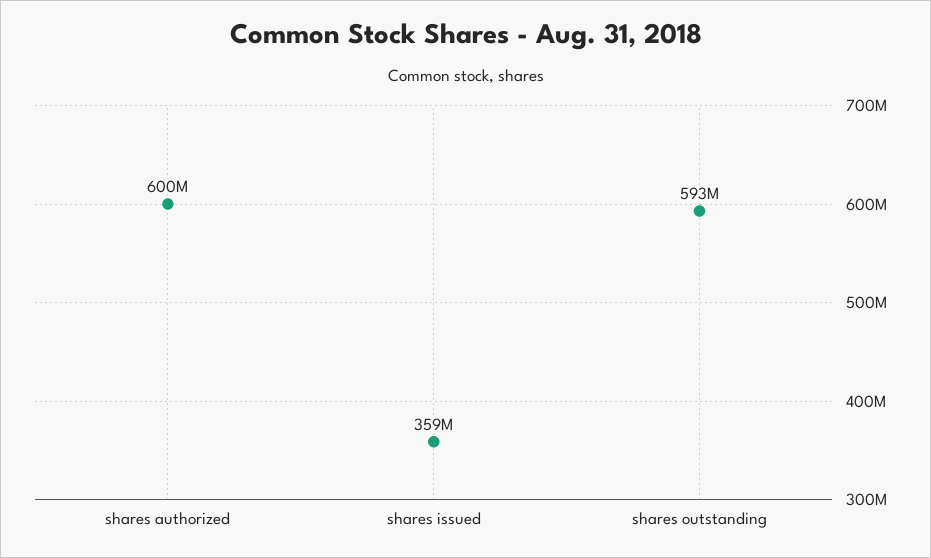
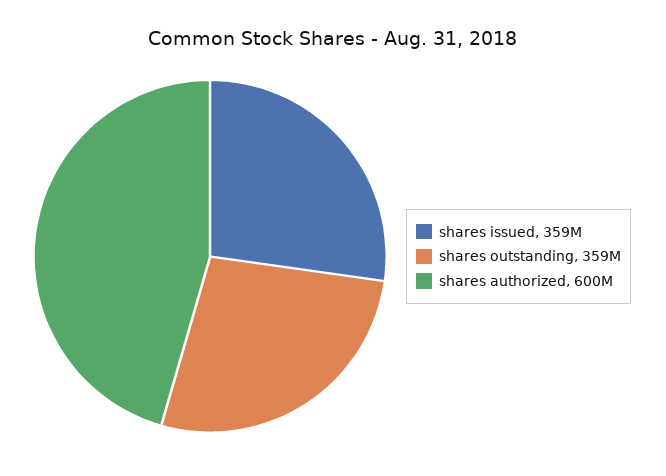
shares outstanding: 593000000 -> 359000000

